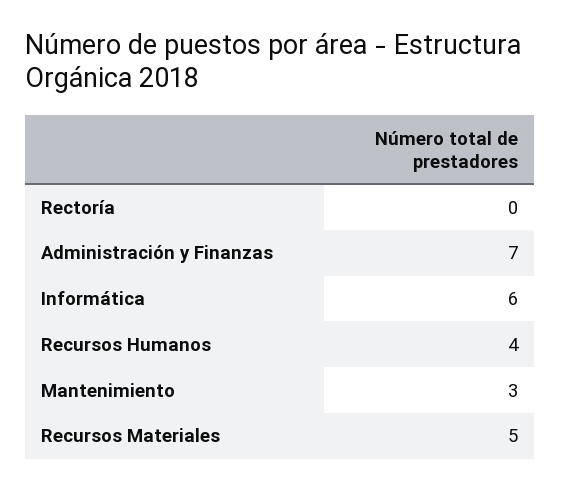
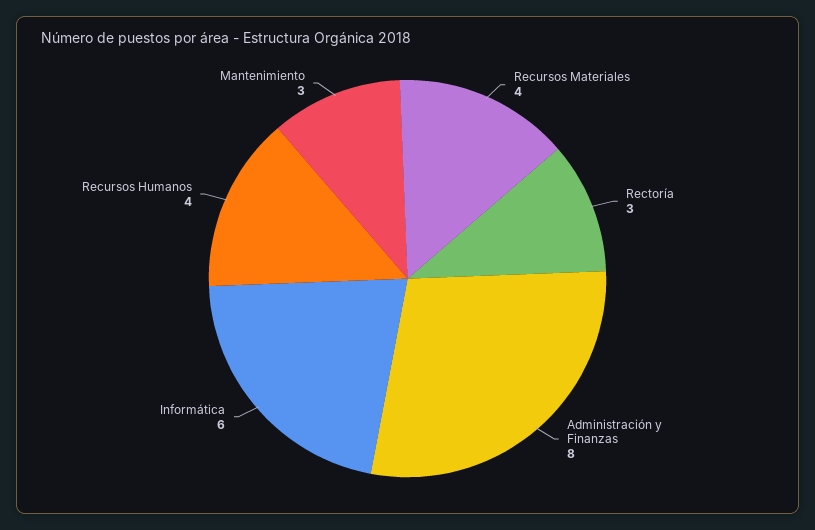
Rectoría: 0 -> 3
Administración y Finanzas: 7 -> 8
Recursos Materiales: 5 -> 4

